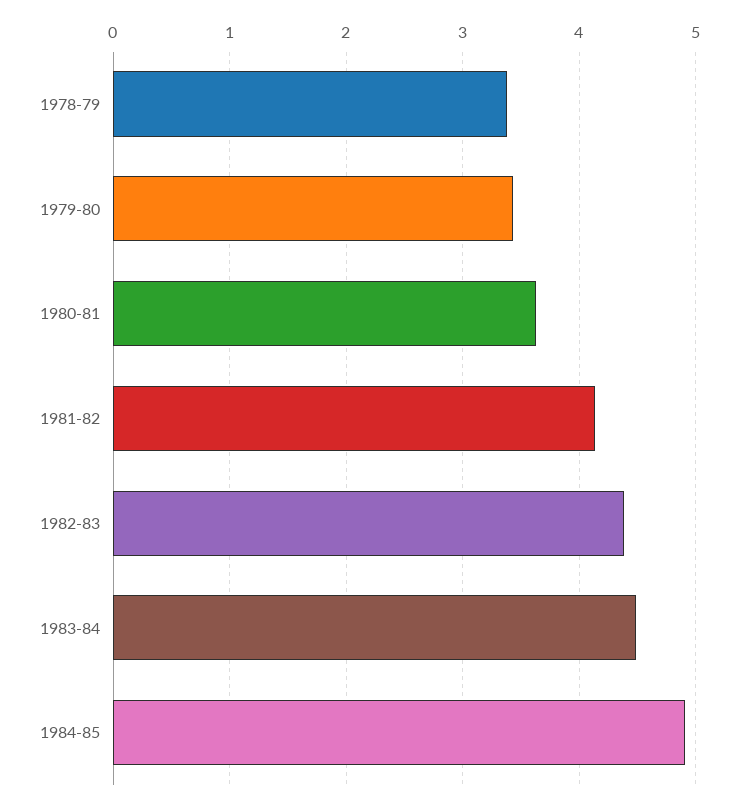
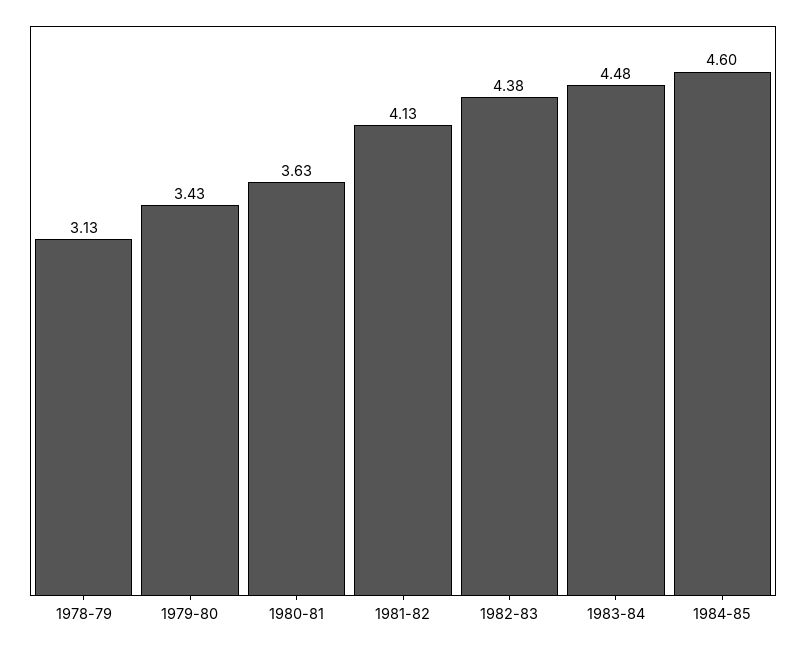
1978-79: 3.4 -> 3.13
1984-85: 4.9 -> 4.6

